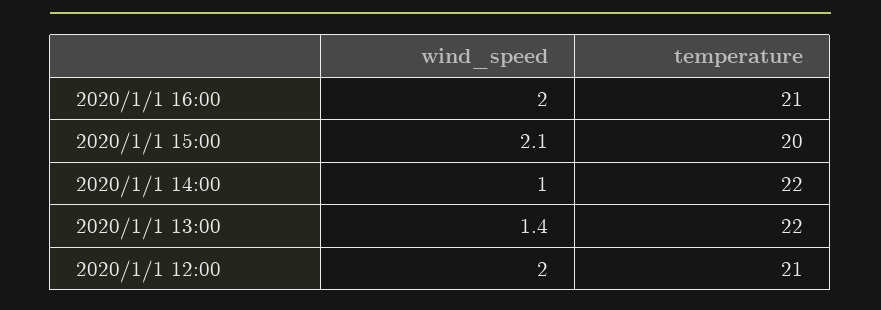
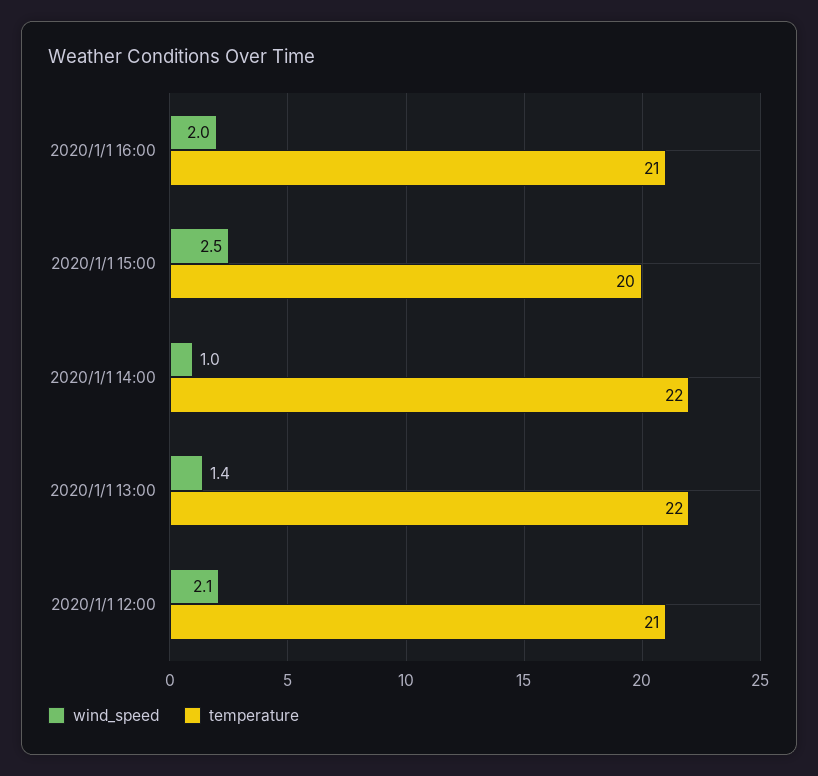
wind_speed, 2020/1/1 15:00: 2.1 -> 2.5
wind_speed, 2020/1/1 12:00: 2 -> 2.1

